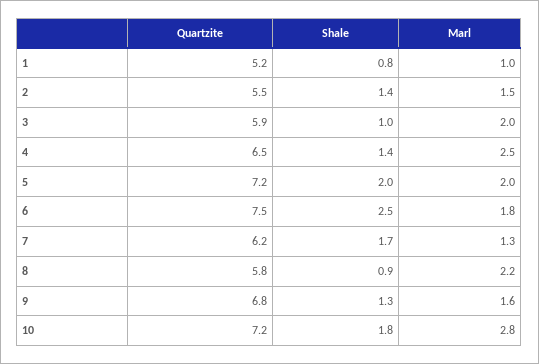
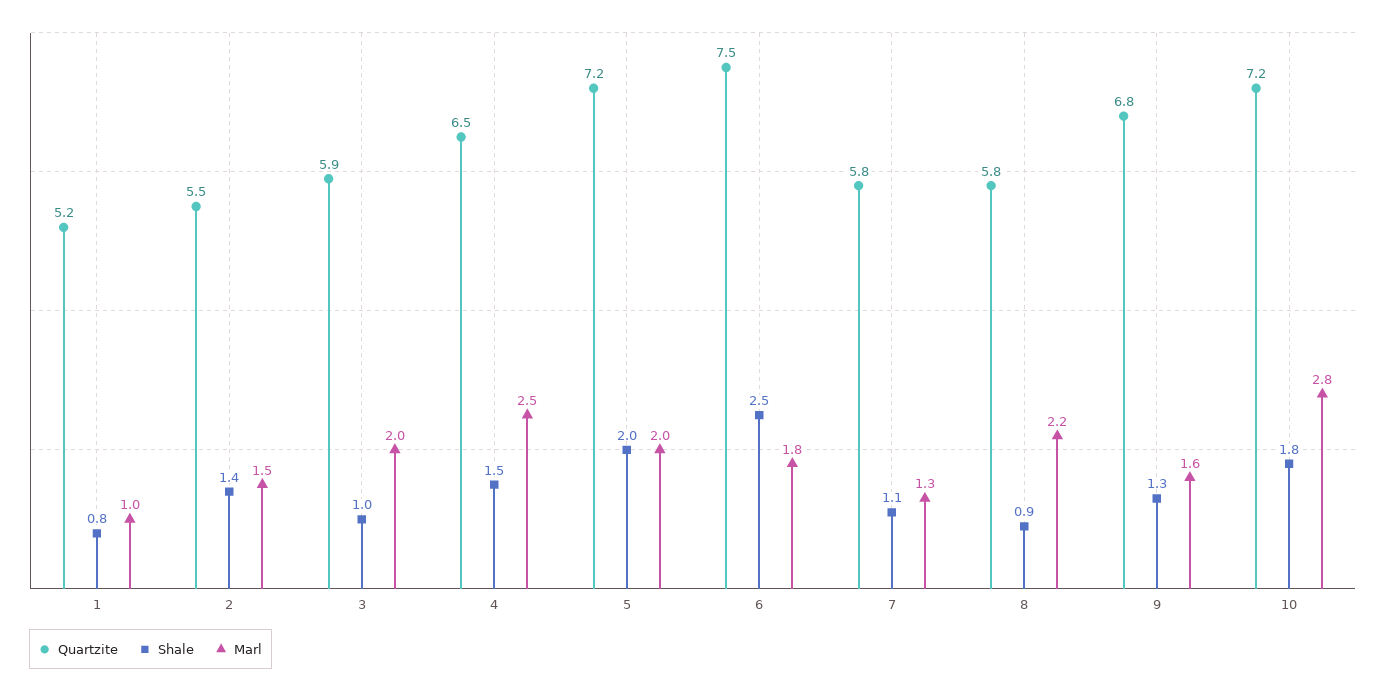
Shale, 4: 1.4 -> 1.5
Quartzite, 7: 6.2 -> 5.8
Shale, 7: 1.7 -> 1.1

